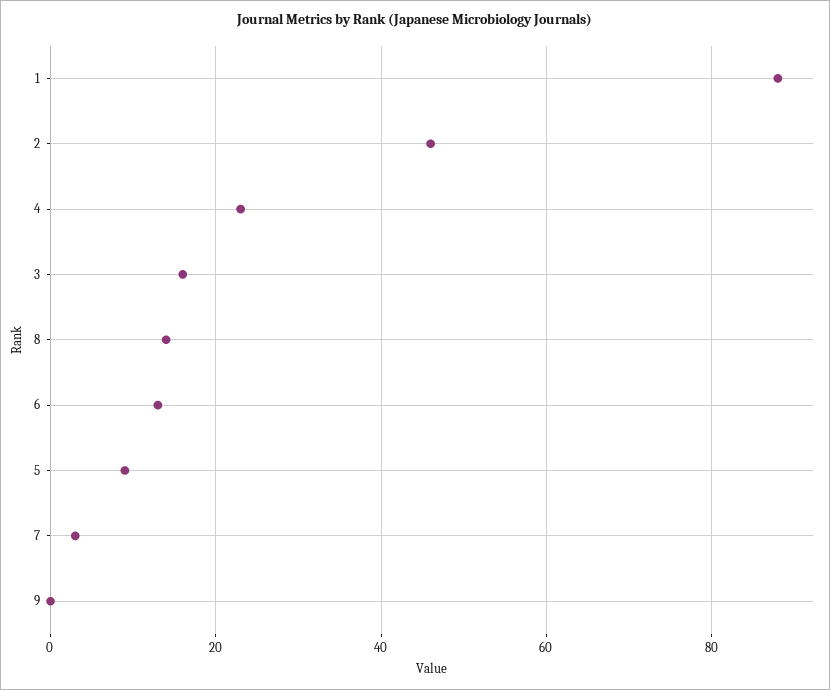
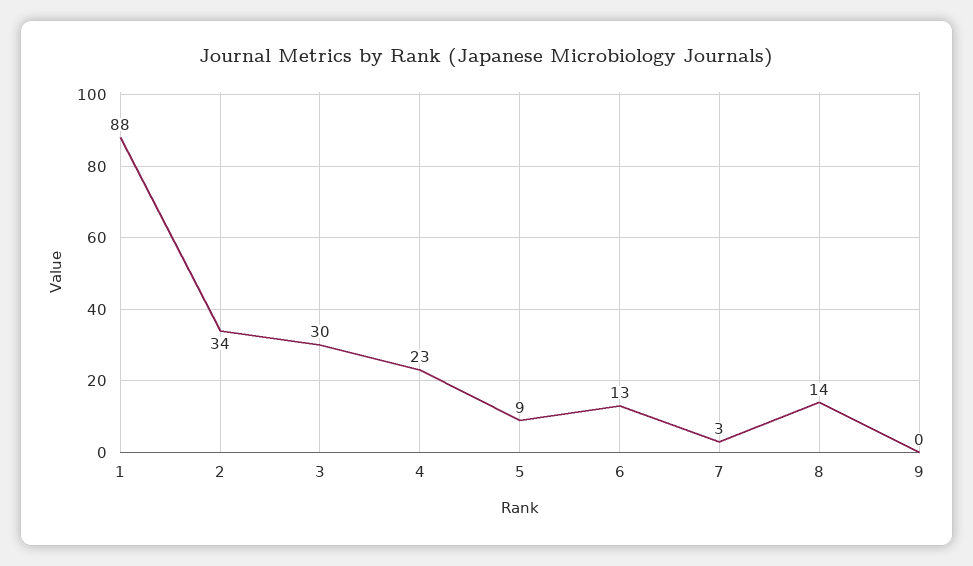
2: 45 -> 34
3: 15 -> 30

